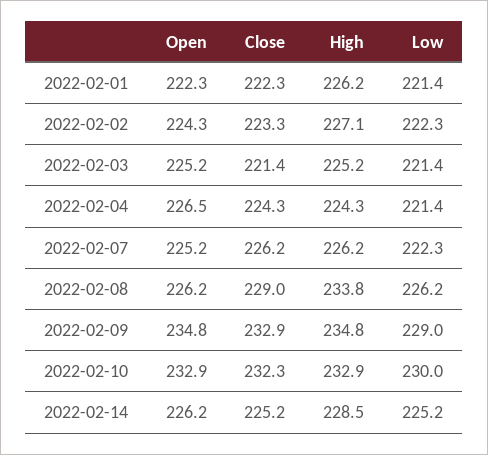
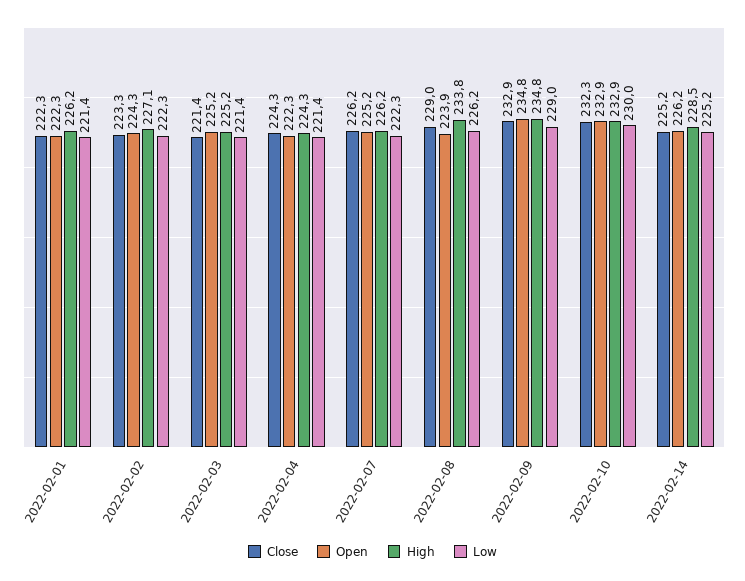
Open, 2022-02-04: 226.5 -> 222.3
Open, 2022-02-08: 226.2 -> 223.9

